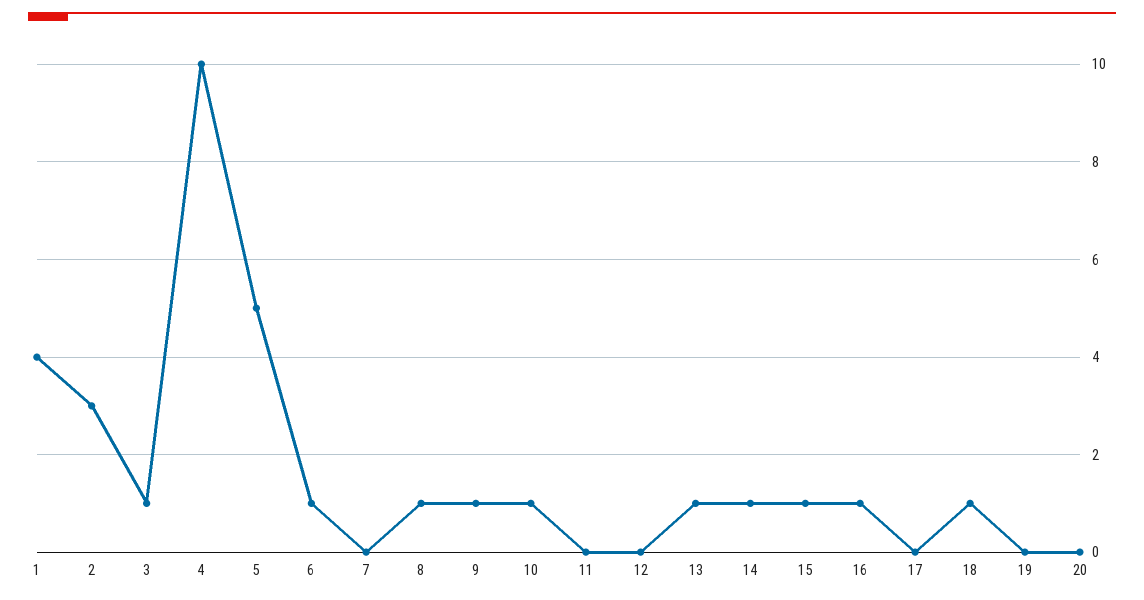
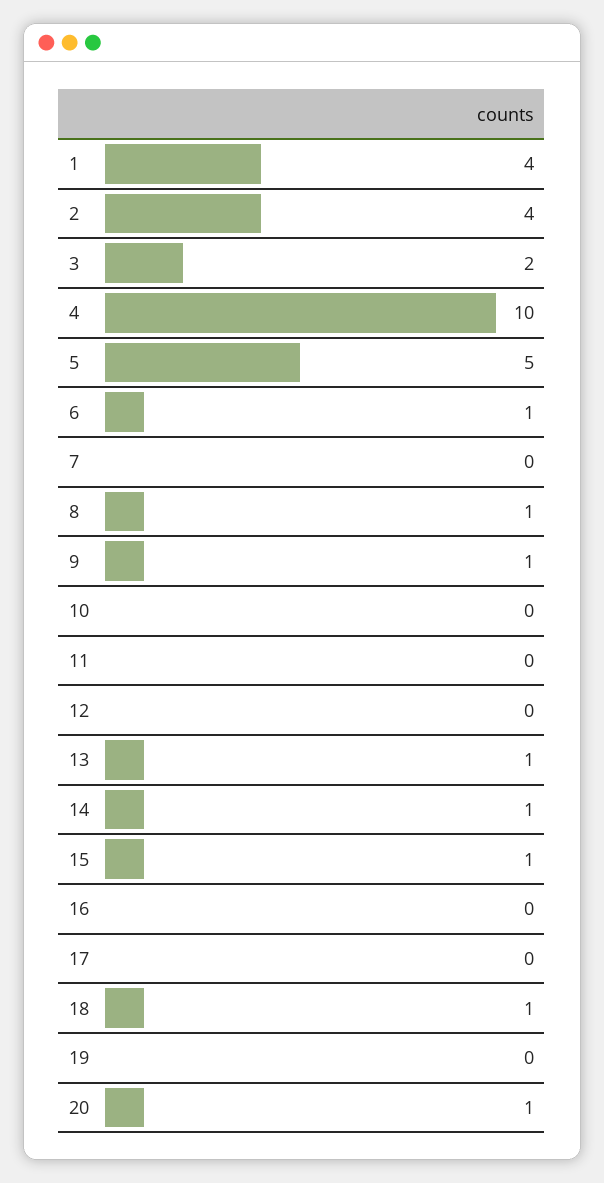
2: 3 -> 4
3: 1 -> 2
10: 1 -> 0
16: 1 -> 0
20: 0 -> 1

